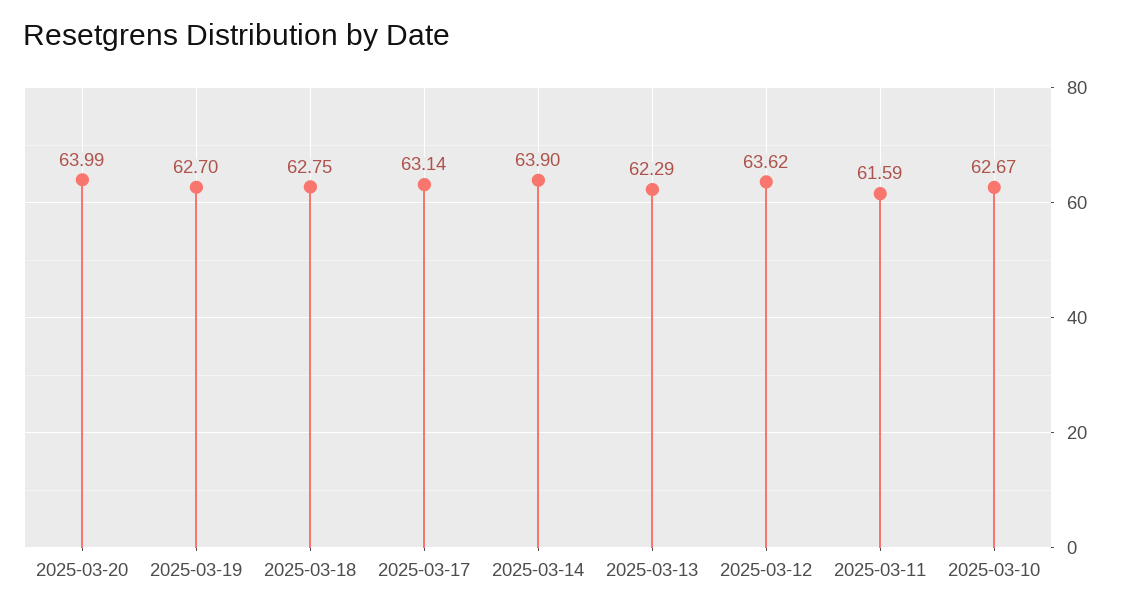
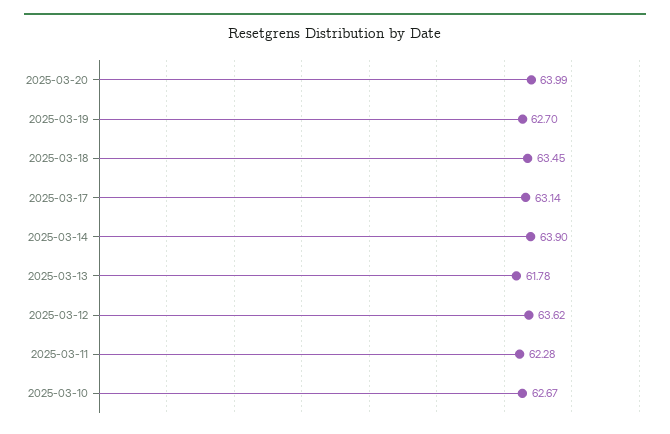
2025-03-18: 62.75 -> 63.45
2025-03-13: 62.29 -> 61.78
2025-03-11: 61.59 -> 62.28

